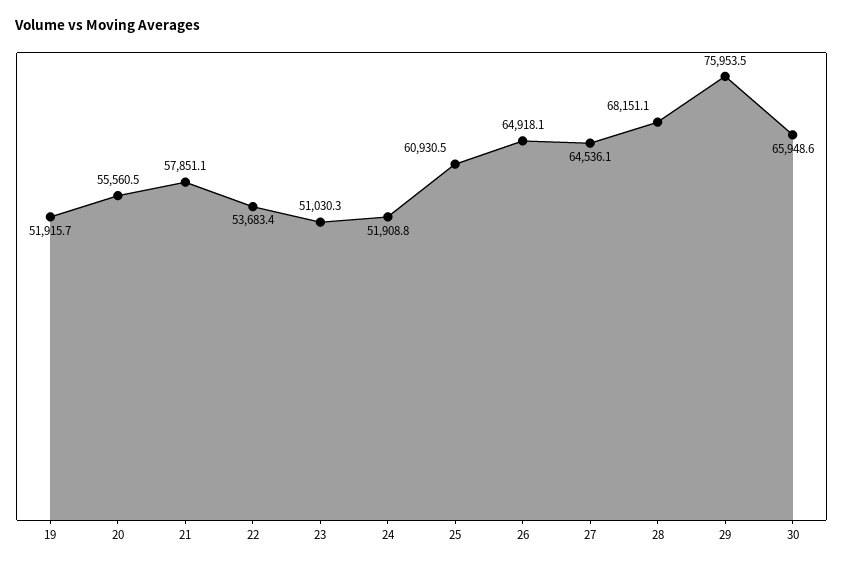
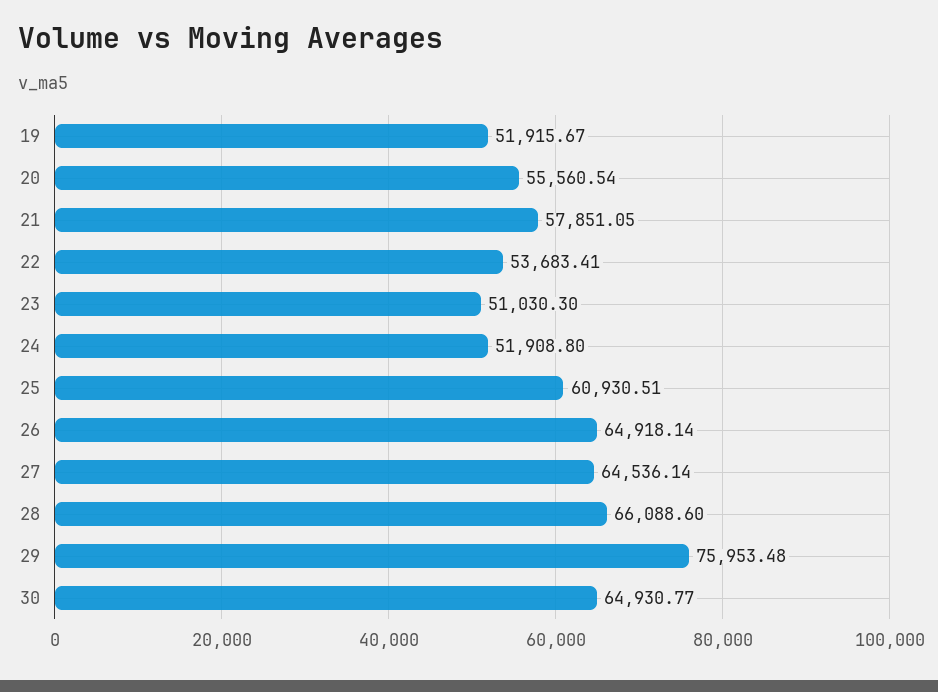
28: 68151.1 -> 66088.6
30: 65948.6 -> 64930.77

